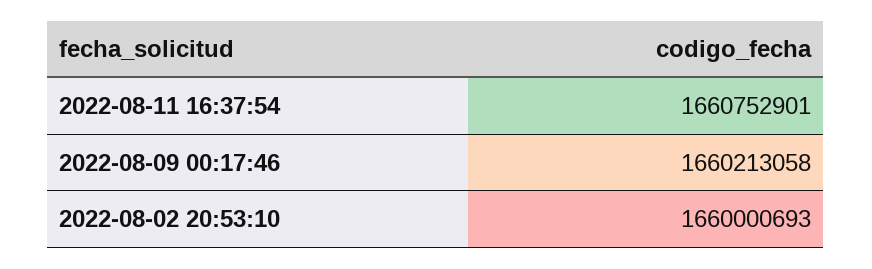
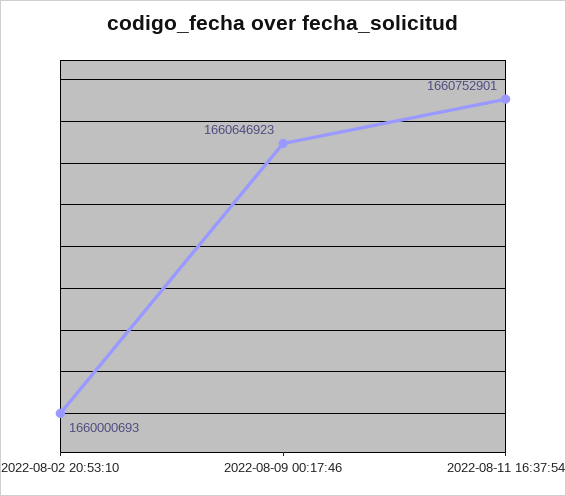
2022-08-09 00:17:46: 1660213058 -> 1660646923

